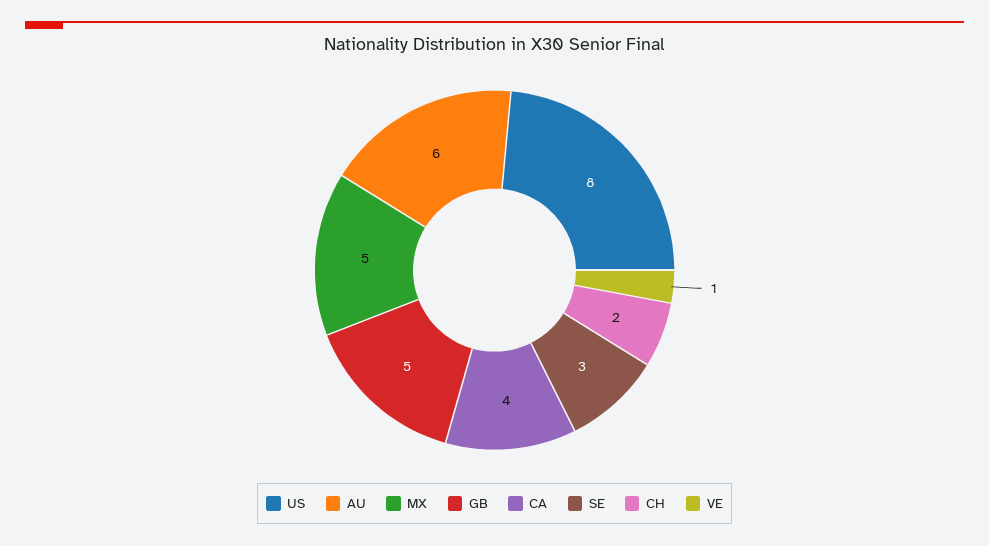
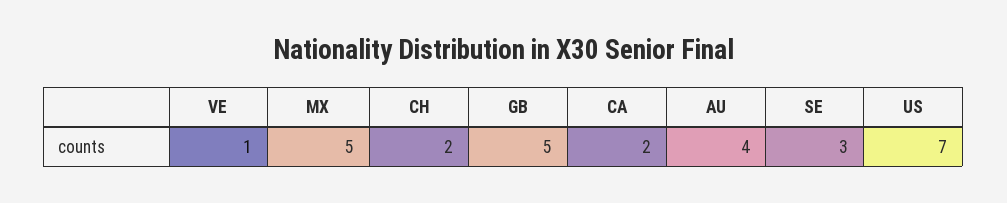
US: 8 -> 7
AU: 6 -> 4
CA: 4 -> 2

